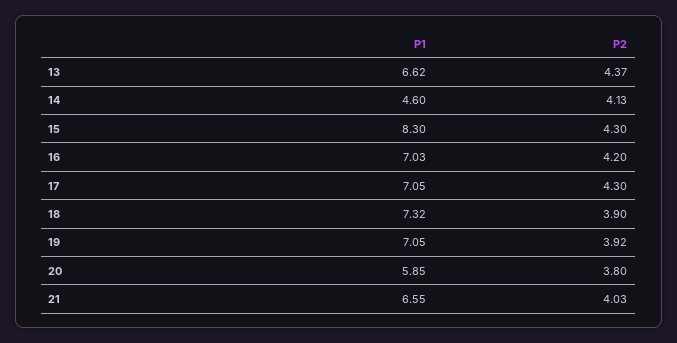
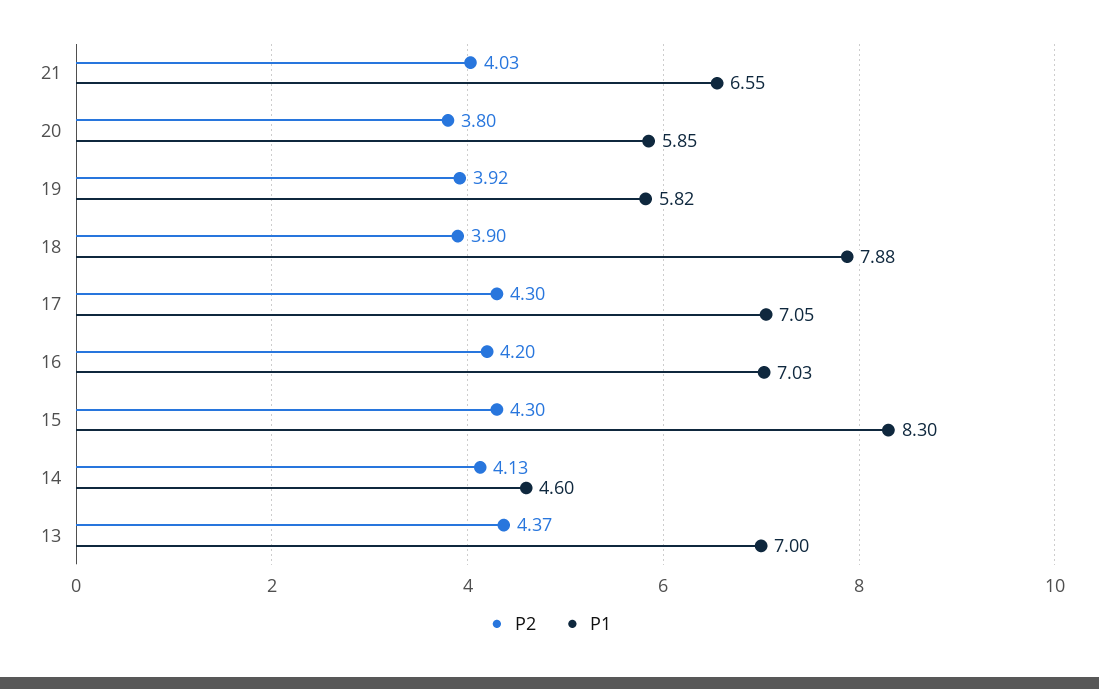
P1, 13: 6.62 -> 7
P1, 18: 7.32 -> 7.88
P1, 19: 7.05 -> 5.82

